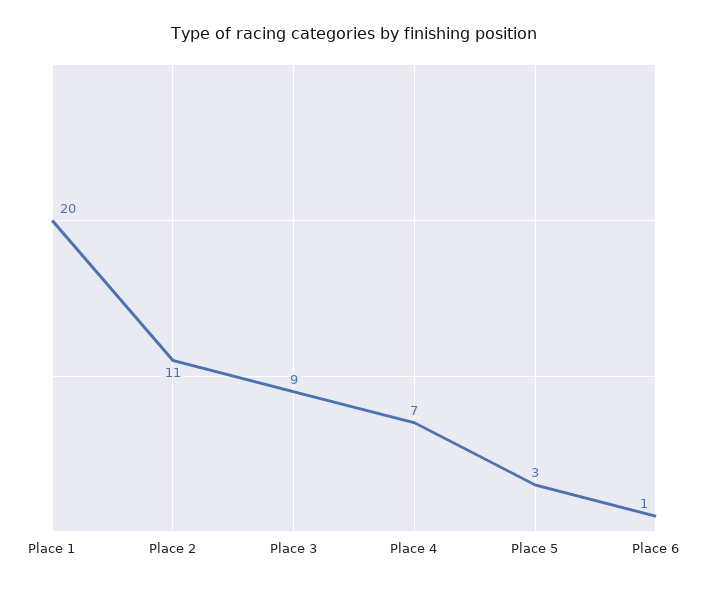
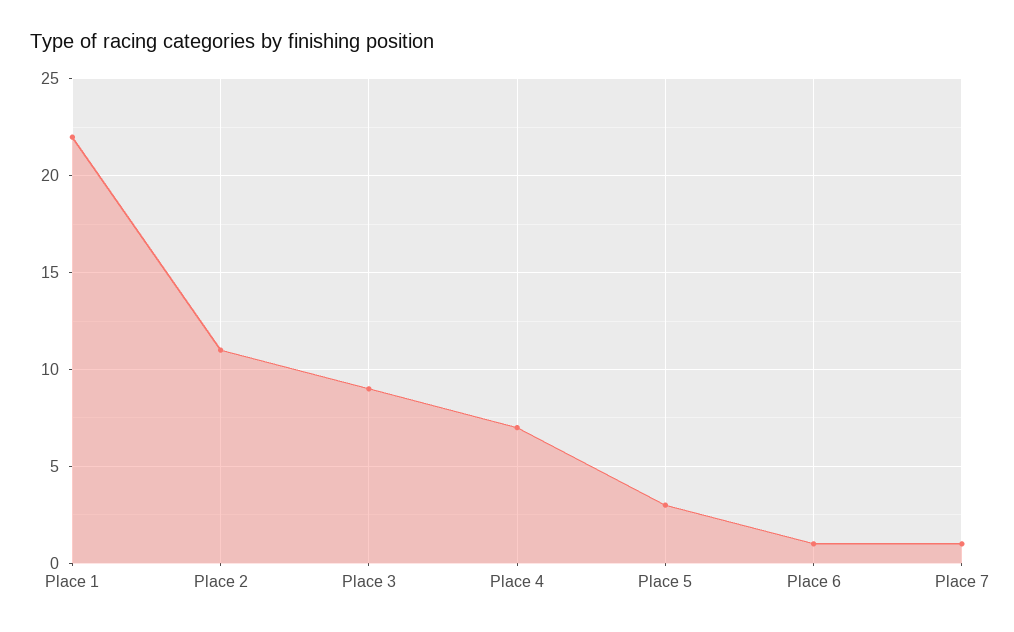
Place 1: 20 -> 22
Place 7: none -> 1

